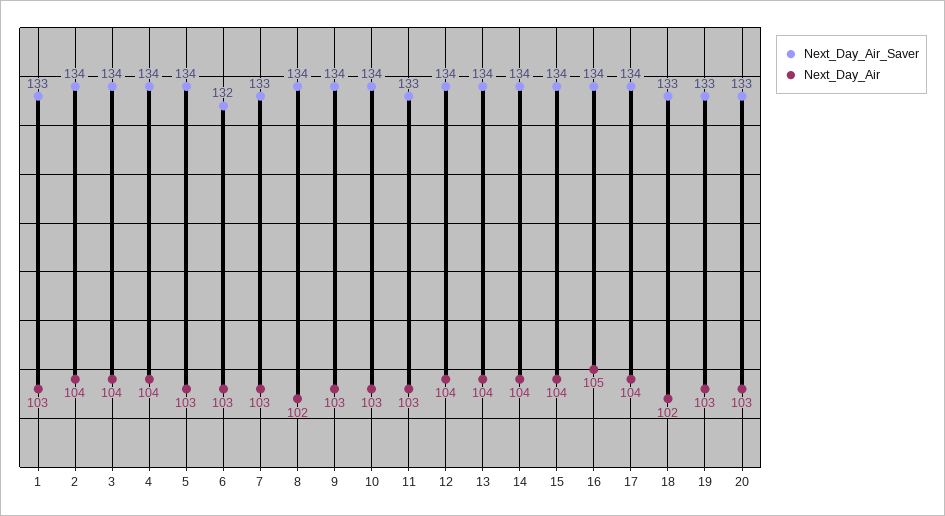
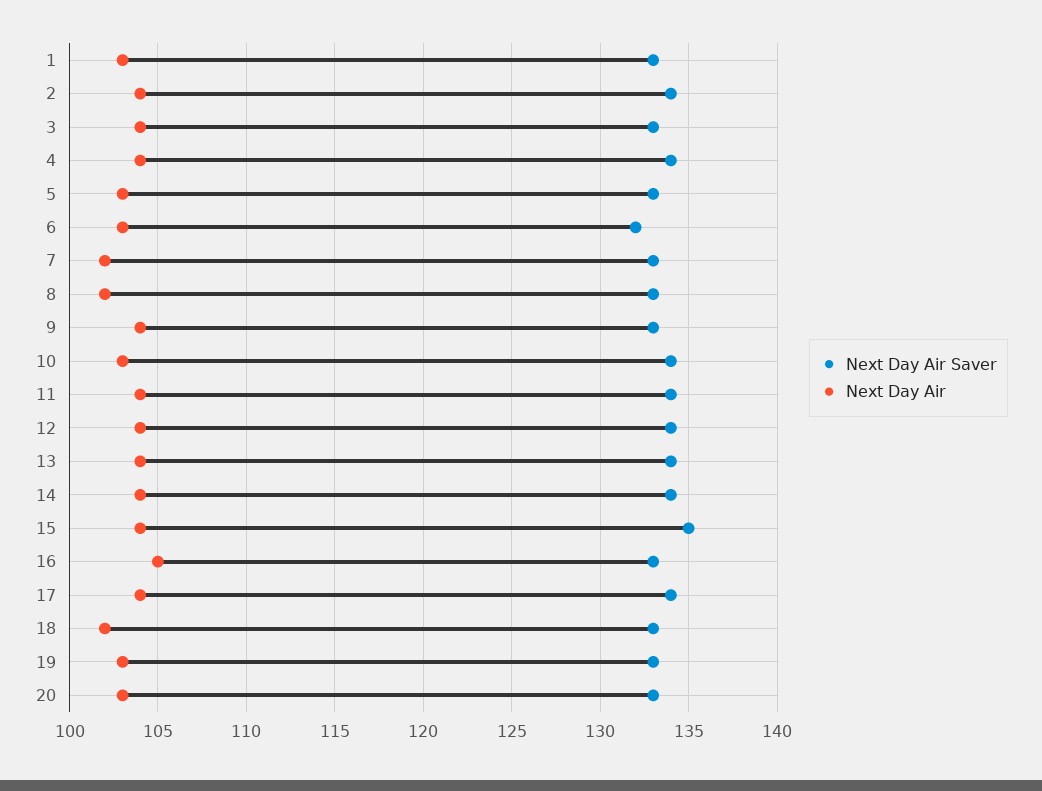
Next_Day_Air_Saver, 3: 134 -> 133
Next_Day_Air_Saver, 5: 134 -> 133
Next_Day_Air, 7: 103 -> 102
Next_Day_Air_Saver, 8: 134 -> 133
Next_Day_Air_Saver, 9: 134 -> 133
Next_Day_Air, 9: 103 -> 104
Next_Day_Air_Saver, 11: 133 -> 134
Next_Day_Air, 11: 103 -> 104
Next_Day_Air_Saver, 15: 134 -> 135
Next_Day_Air_Saver, 16: 134 -> 133

